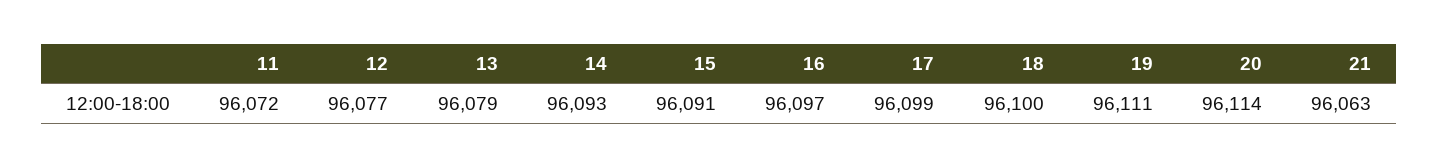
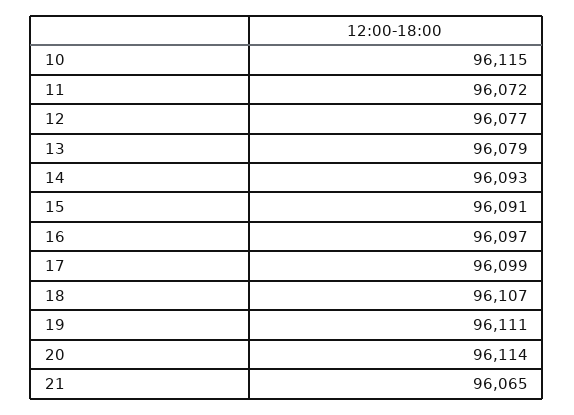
18: 96100 -> 96107
21: 96063 -> 96065
10: none -> 96115

